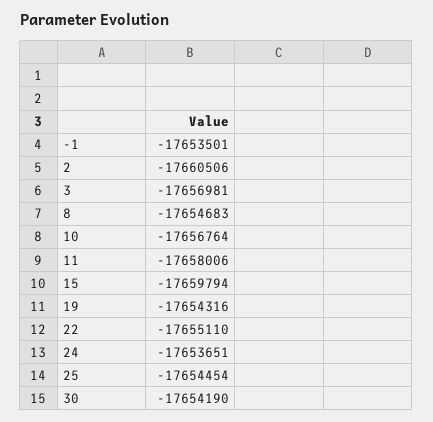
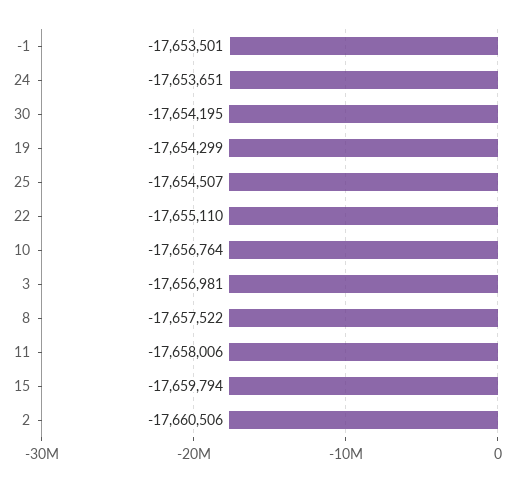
8: -17654683 -> -17657522
19: -17654316 -> -17654299
25: -17654454 -> -17654507
30: -17654190 -> -17654195

